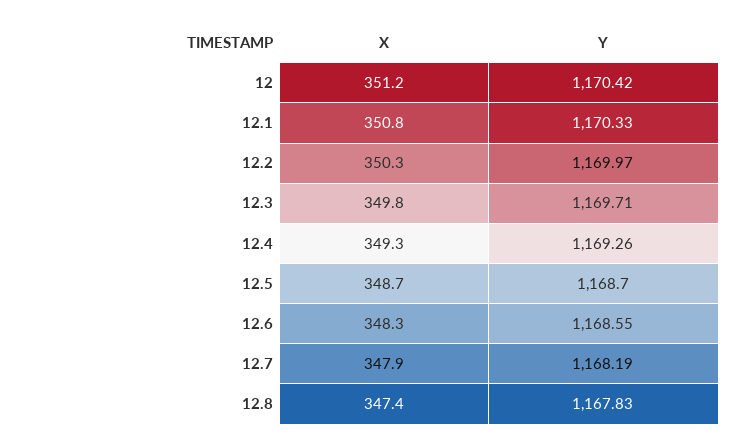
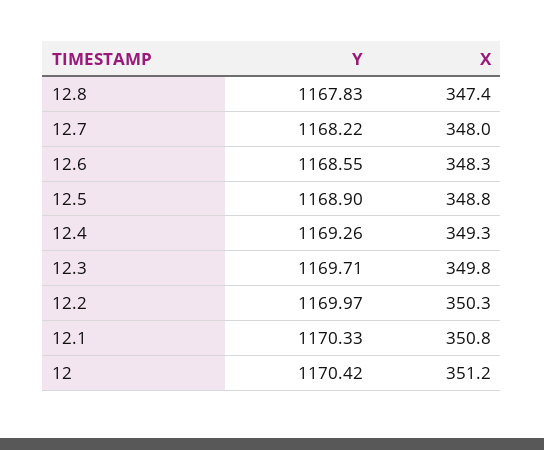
X, 12.5: 348.7 -> 348.8
Y, 12.5: 1168.7 -> 1168.9
X, 12.7: 347.9 -> 348
Y, 12.7: 1168.19 -> 1168.22

